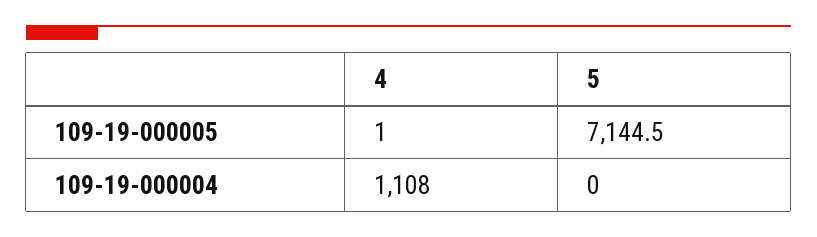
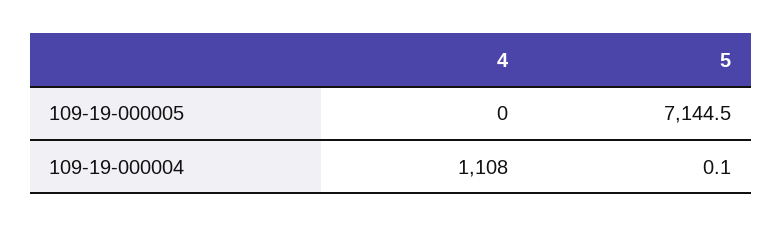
4, 109-19-000005: 1 -> 0
5, 109-19-000004: 0 -> 0.1

